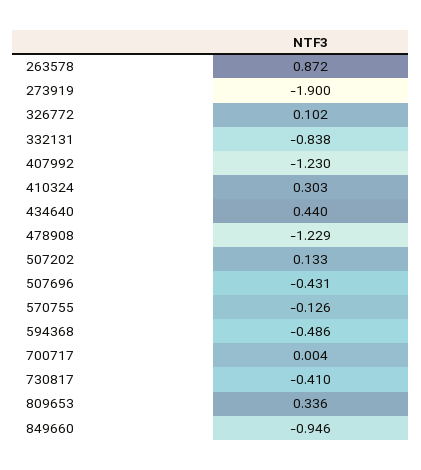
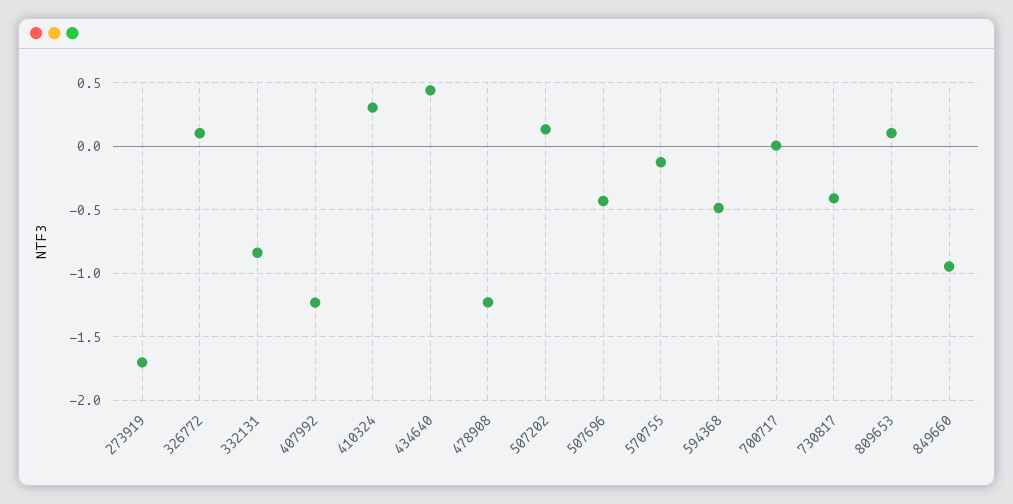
263578: 0.872 -> none
273919: -1.9 -> -1.7
809653: 0.336 -> 0.1

